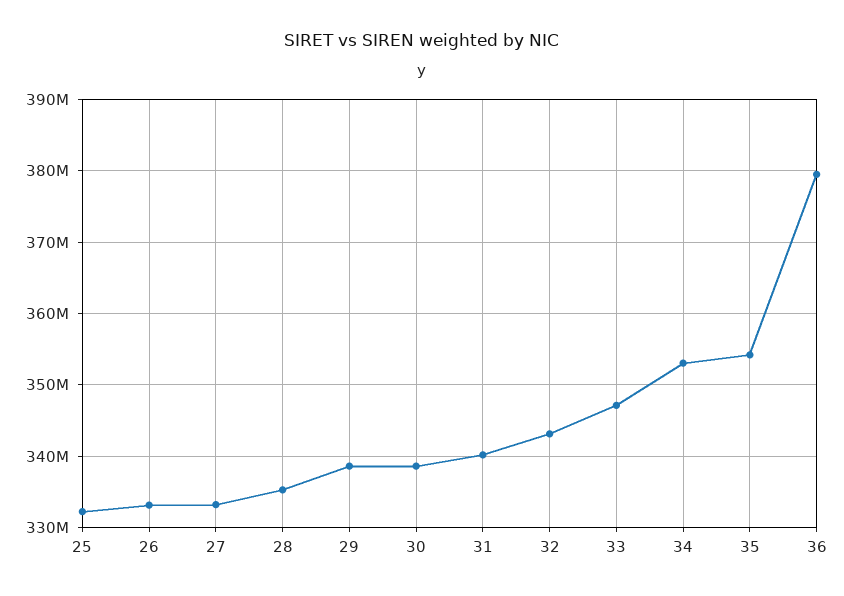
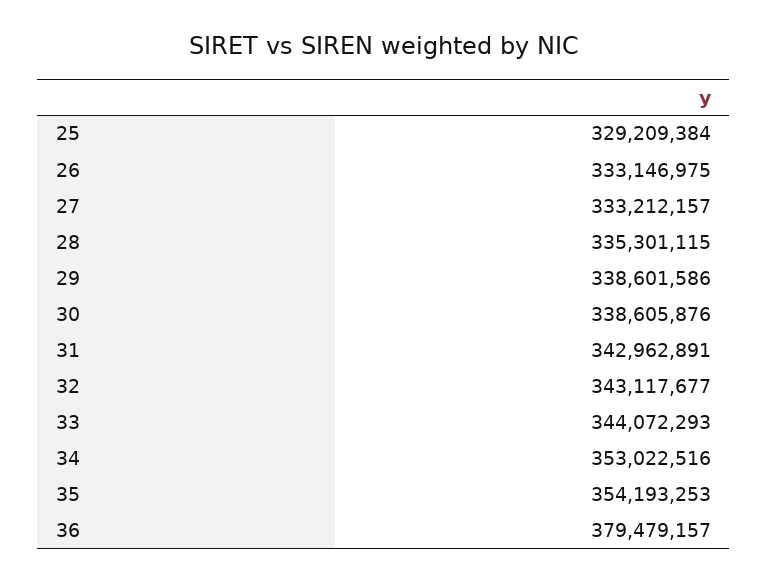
25: 332000000 -> 329209384
31: 340000000 -> 342962891
33: 347000000 -> 344072293

